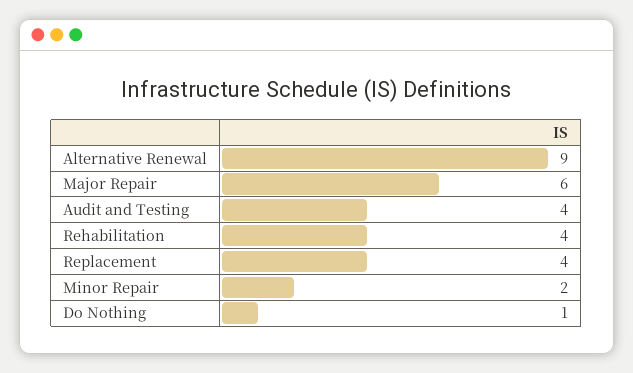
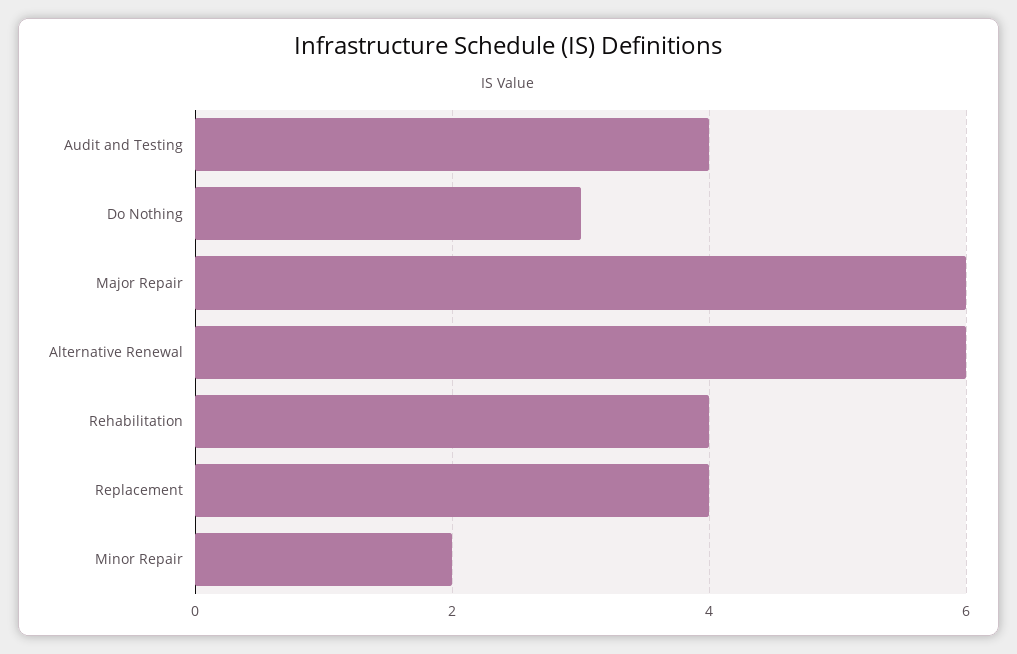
Alternative Renewal: 9 -> 6
Do Nothing: 1 -> 3

